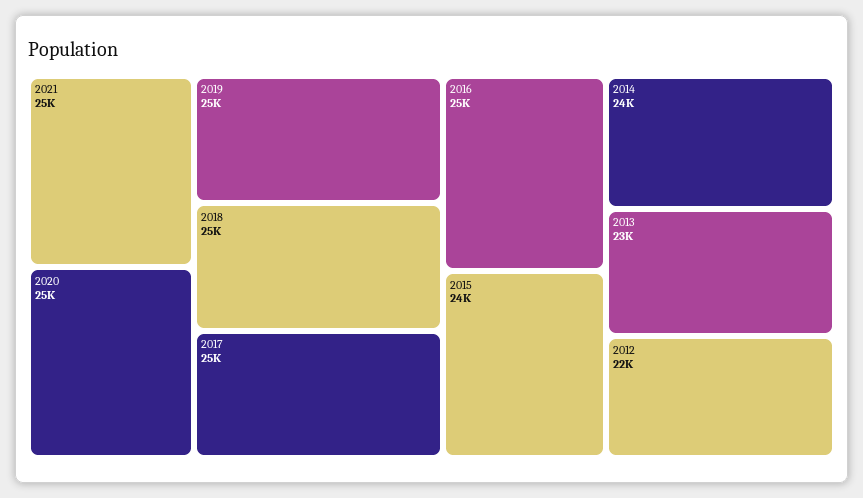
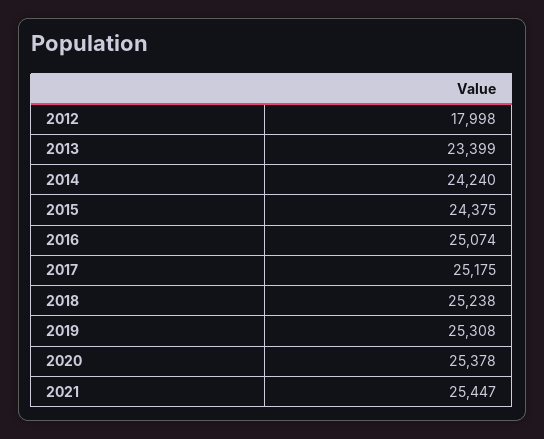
2012: 22000 -> 17998

